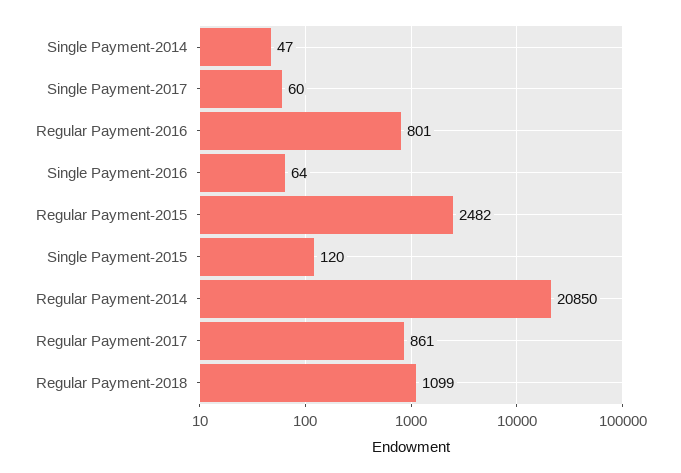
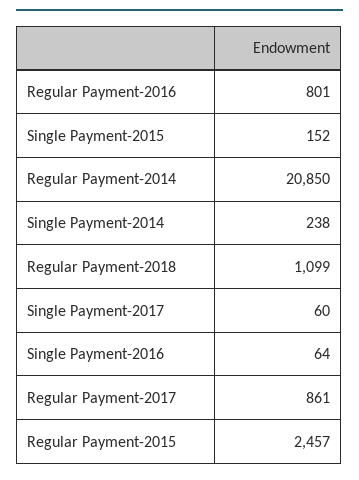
Single Payment-2014: 47 -> 238
Regular Payment-2015: 2482 -> 2457
Single Payment-2015: 120 -> 152

